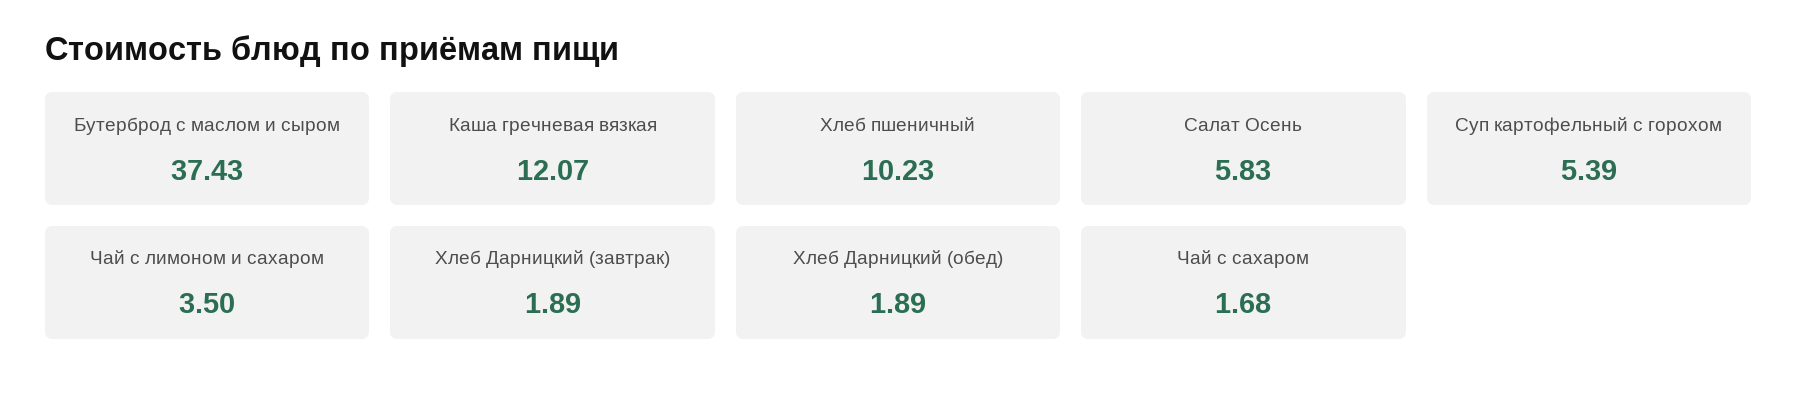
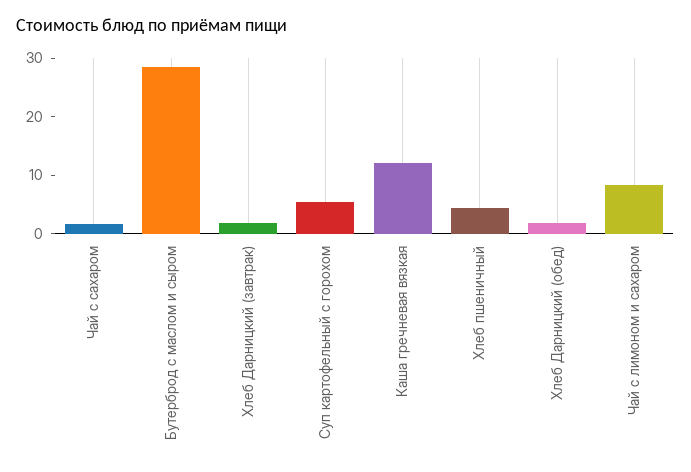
Бутерброд с маслом и сыром: 37.43 -> 28
Хлеб пшеничный: 10.23 -> 4
Салат Осень: 5.83 -> none
Чай с лимоном и сахаром: 3.5 -> 8

